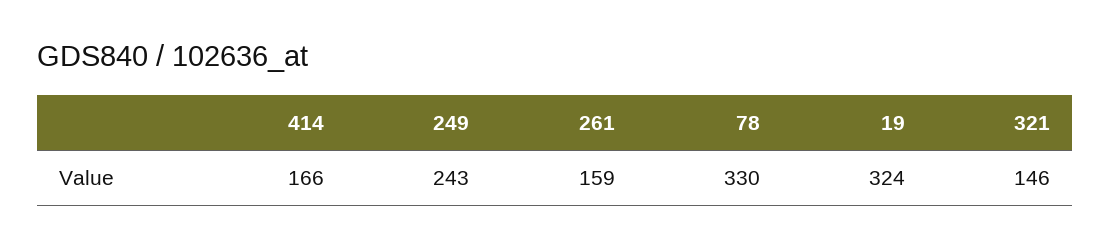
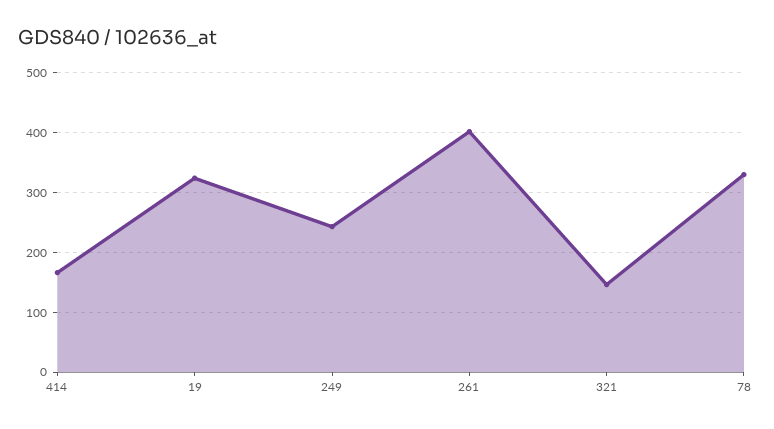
261: 159 -> 400

